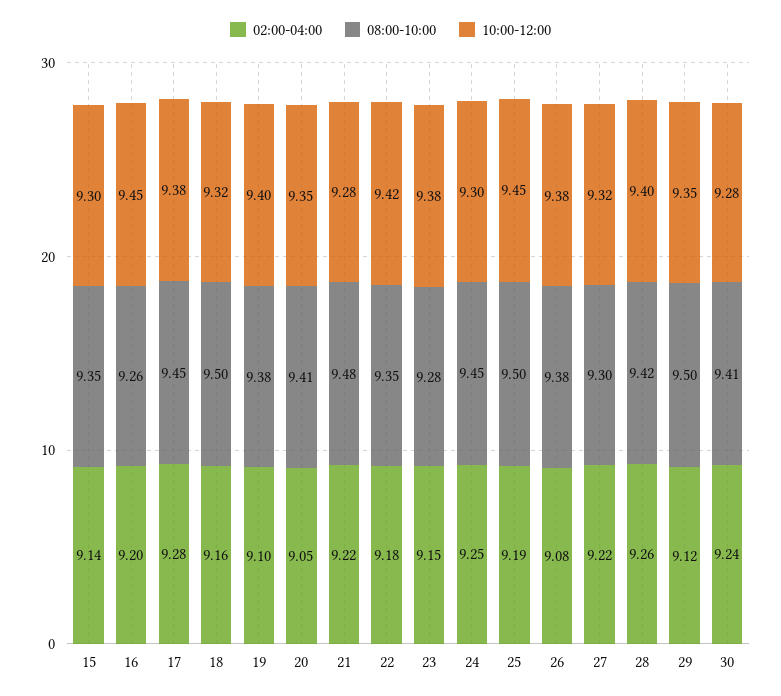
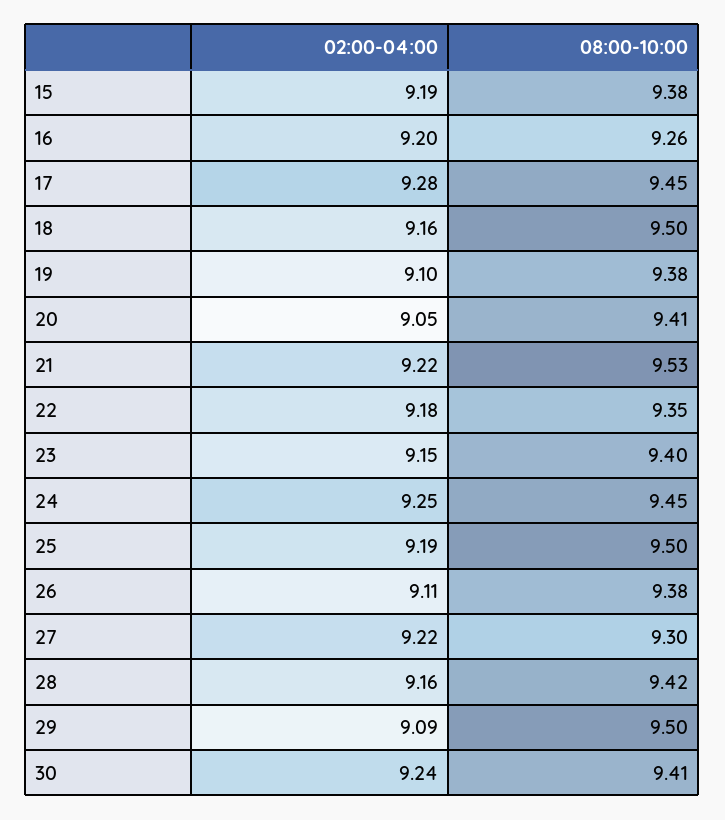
02:00-04:00, 15: 9.14 -> 9.19
08:00-10:00, 15: 9.35 -> 9.38
10:00-12:00, 15: 9.3 -> none
10:00-12:00, 16: 9.45 -> none
10:00-12:00, 17: 9.38 -> none
10:00-12:00, 18: 9.32 -> none
10:00-12:00, 19: 9.4 -> none
10:00-12:00, 20: 9.35 -> none
08:00-10:00, 21: 9.48 -> 9.53
10:00-12:00, 21: 9.28 -> none
10:00-12:00, 22: 9.42 -> none
08:00-10:00, 23: 9.28 -> 9.4
10:00-12:00, 23: 9.38 -> none
10:00-12:00, 24: 9.3 -> none
10:00-12:00, 25: 9.45 -> none
02:00-04:00, 26: 9.08 -> 9.11
10:00-12:00, 26: 9.38 -> none
10:00-12:00, 27: 9.32 -> none
02:00-04:00, 28: 9.26 -> 9.16
10:00-12:00, 28: 9.4 -> none
02:00-04:00, 29: 9.12 -> 9.09
10:00-12:00, 29: 9.35 -> none
10:00-12:00, 30: 9.28 -> none

